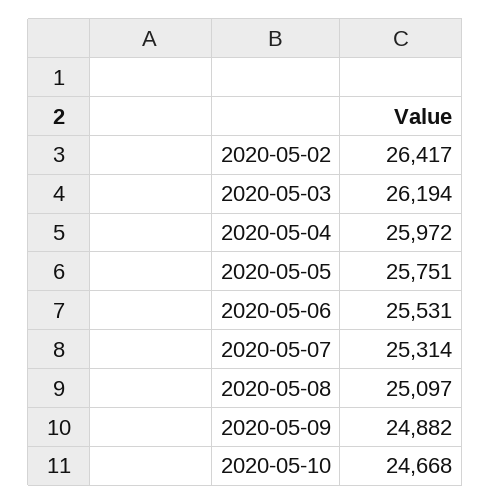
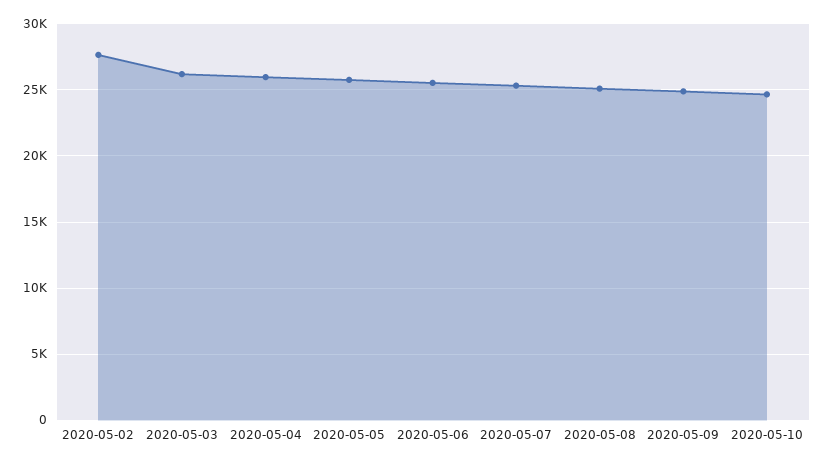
2020-05-02: 26417 -> 27500

